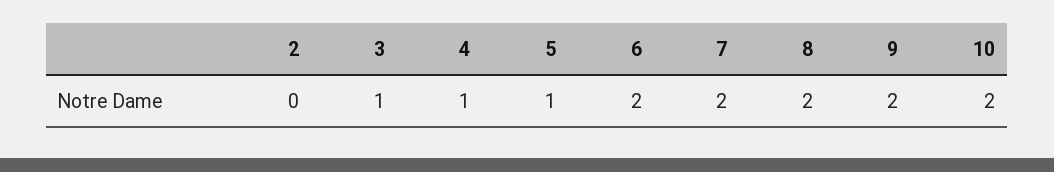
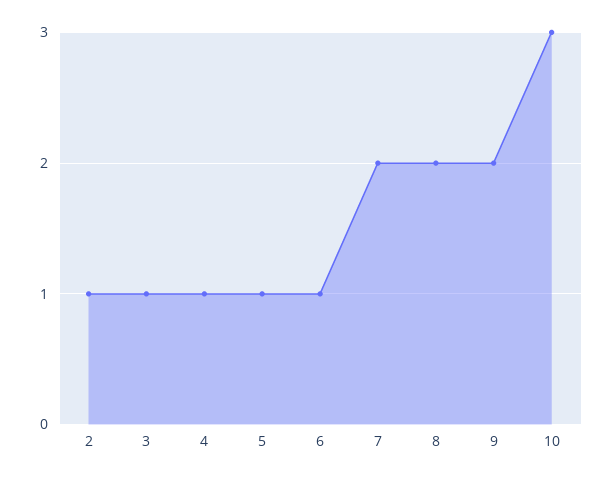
2: 0 -> 1
6: 2 -> 1
10: 2 -> 3

